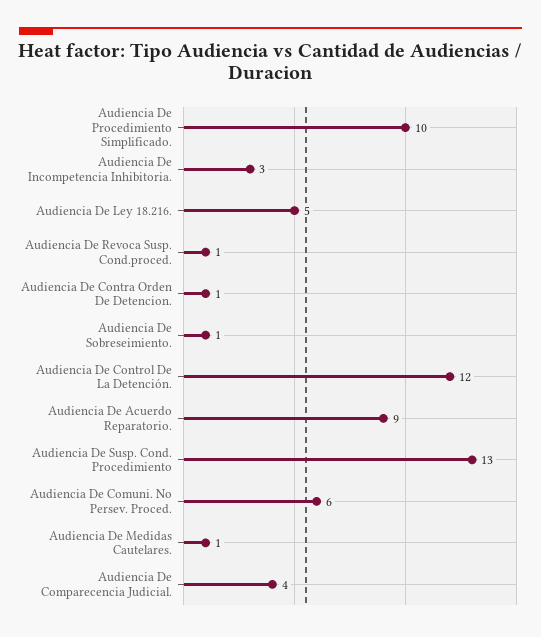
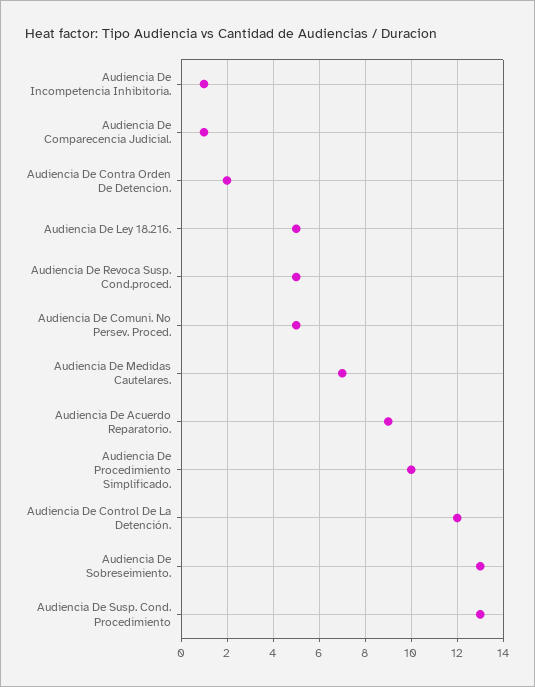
Audiencia De Incompetencia Inhibitoria.: 3 -> 1
Audiencia De Revoca Susp. Cond.proced.: 1 -> 5
Audiencia De Contra Orden De Detencion.: 1 -> 2
Audiencia De Sobreseimiento.: 1 -> 13
Audiencia De Comuni. No Persev. Proced.: 6 -> 5
Audiencia De Medidas Cautelares.: 1 -> 7
Audiencia De Comparecencia Judicial.: 4 -> 1

